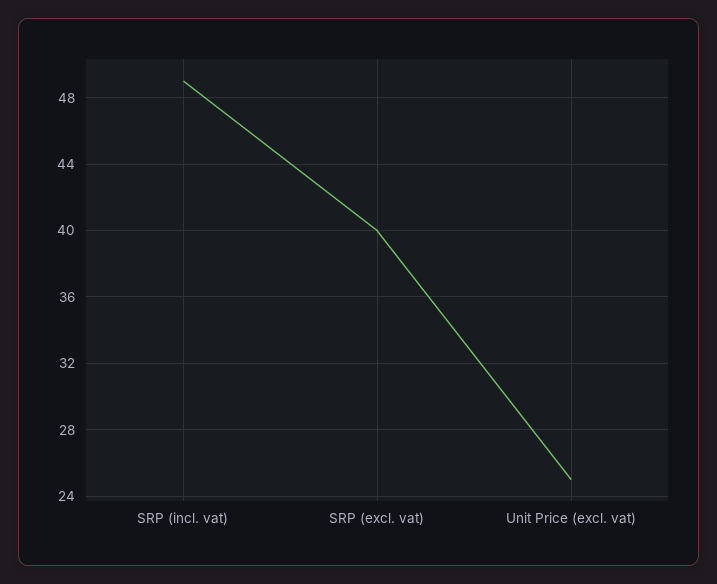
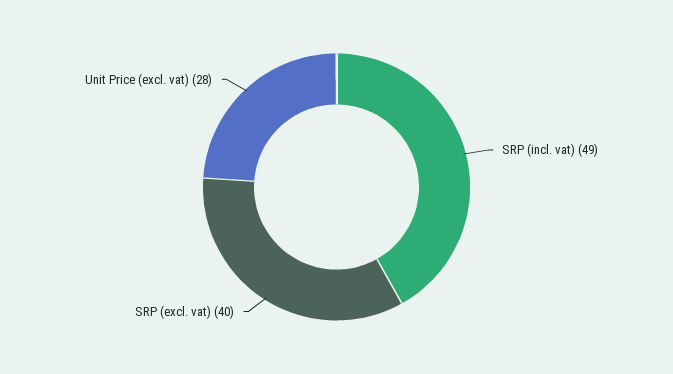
Unit Price (excl. vat): 25 -> 28

